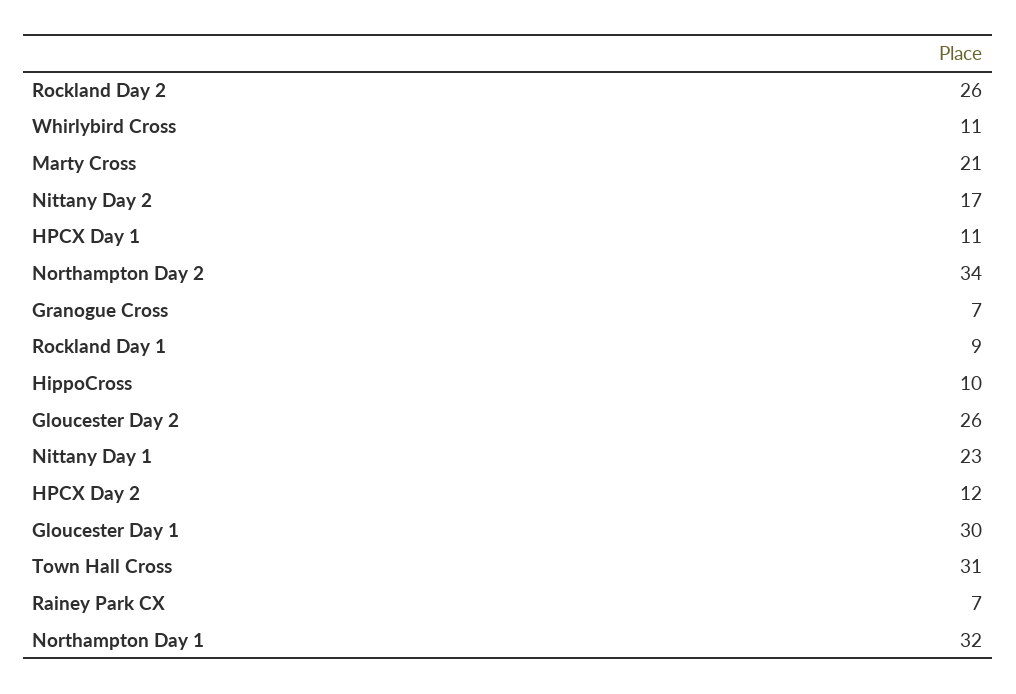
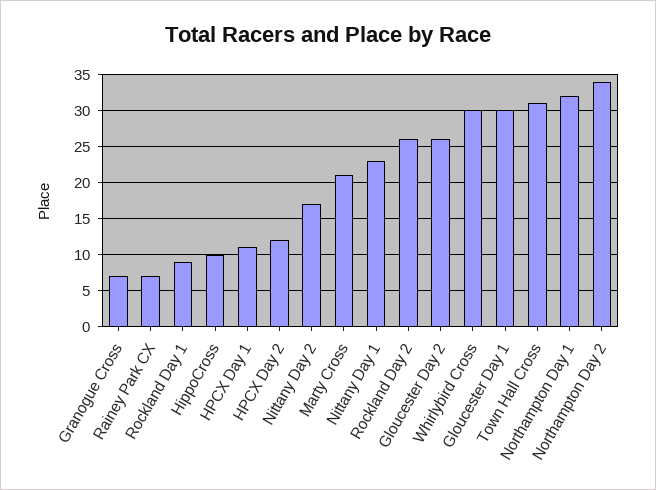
Whirlybird Cross: 11 -> 30

